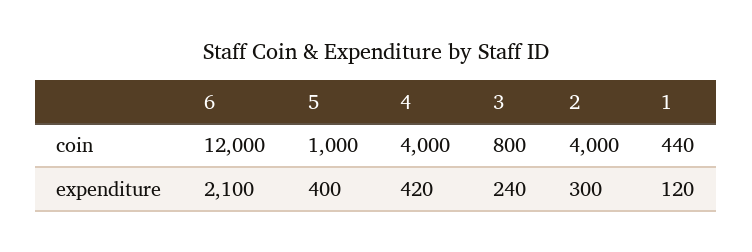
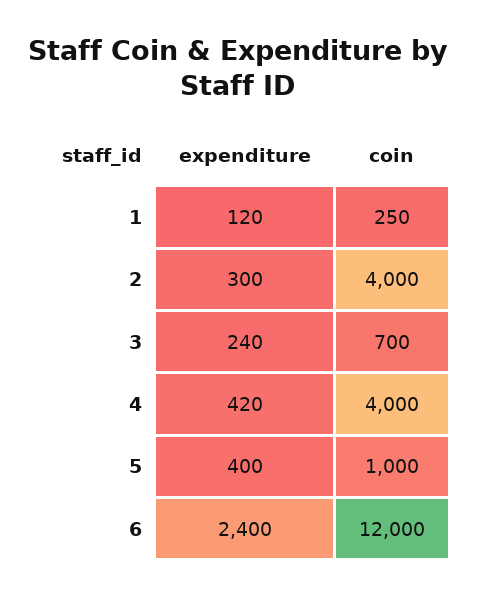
3, coin: 800 -> 700
1, coin: 440 -> 250
6, expenditure: 2100 -> 2400

